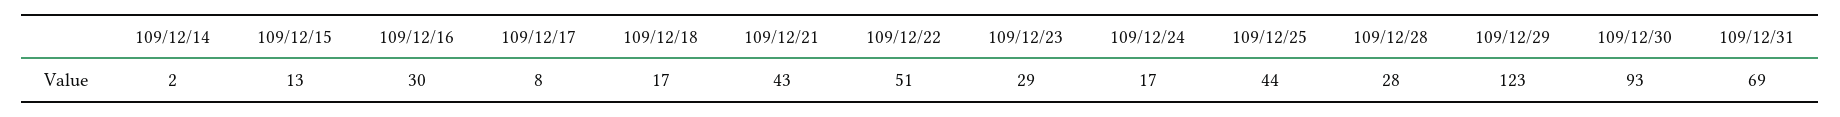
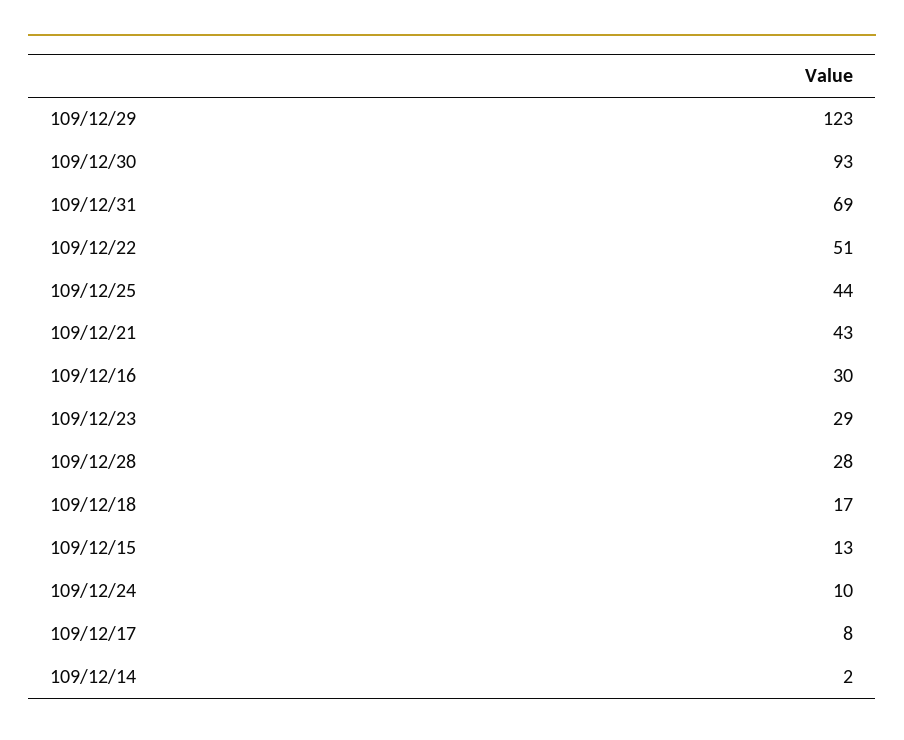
109/12/24: 17 -> 10

